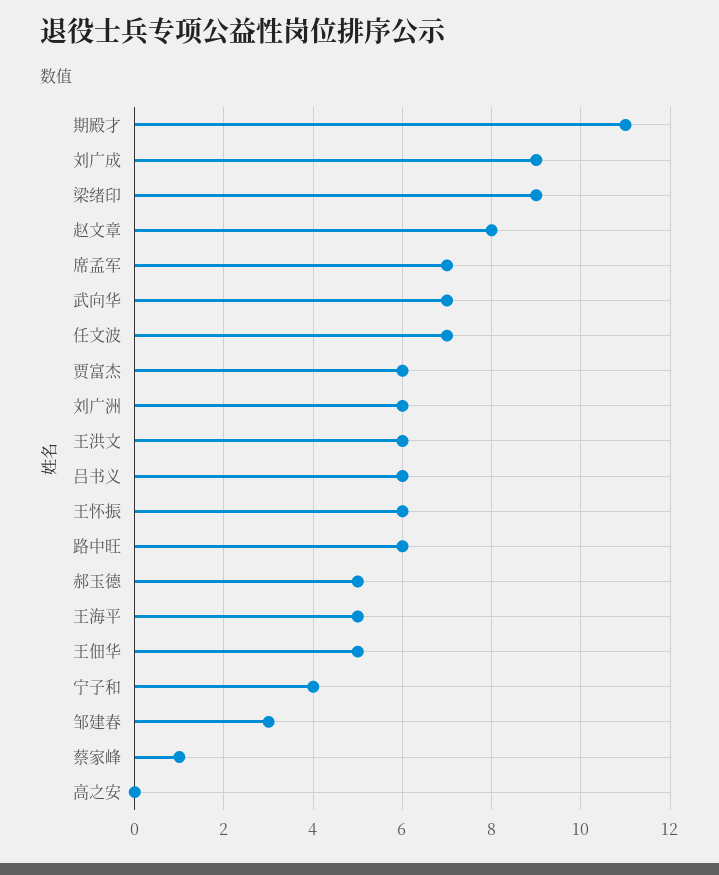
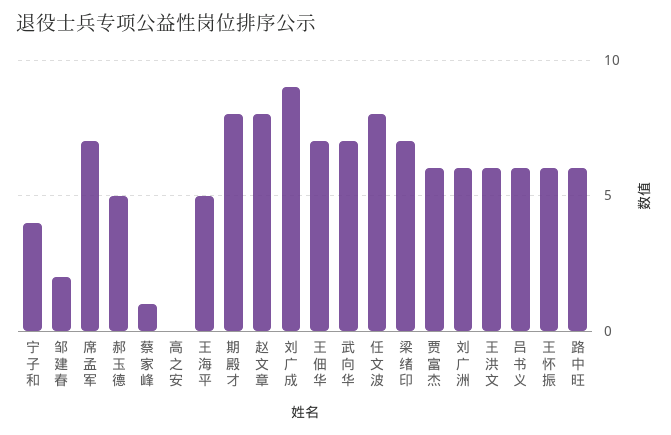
期殿才: 11 -> 8
梁绪印: 9 -> 7
任文波: 7 -> 8
王佃华: 5 -> 7
邹建春: 3 -> 2

